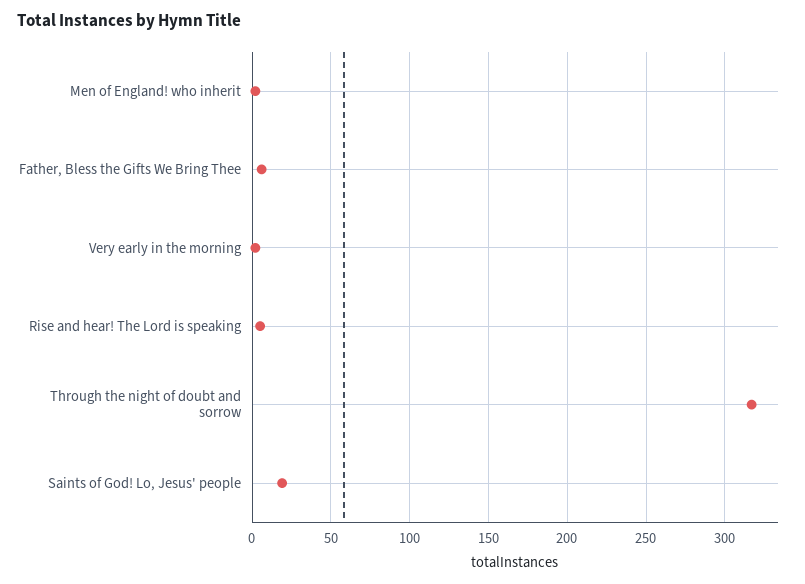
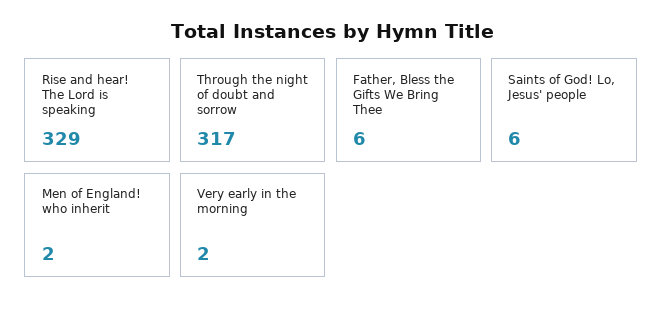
Rise and hear! The Lord is speaking: 5 -> 329
Saints of God! Lo, Jesus' people: 20 -> 6

